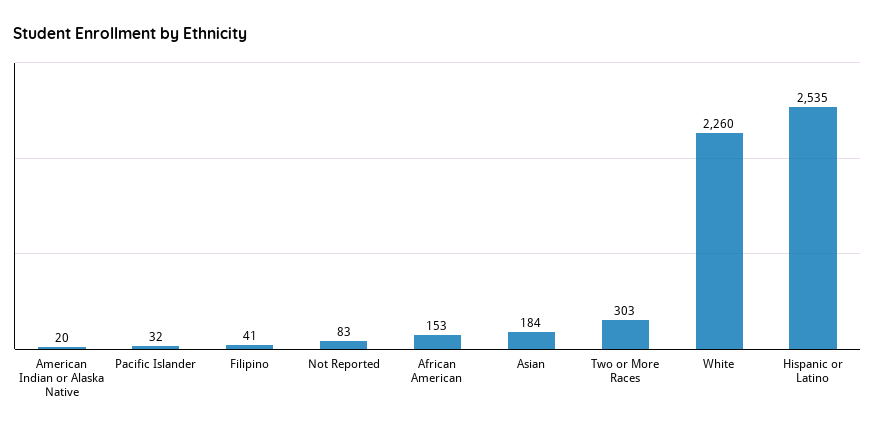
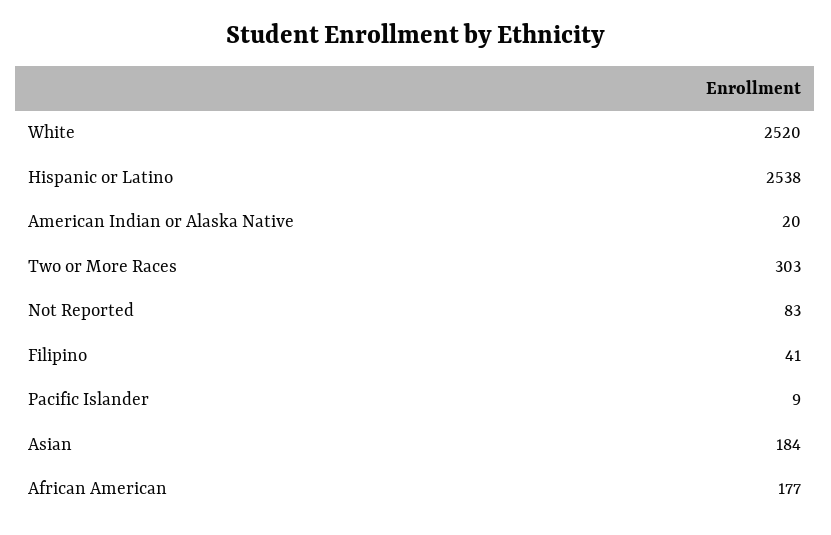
Pacific Islander: 32 -> 9
African American: 153 -> 177
White: 2260 -> 2520
Hispanic or Latino: 2535 -> 2538

